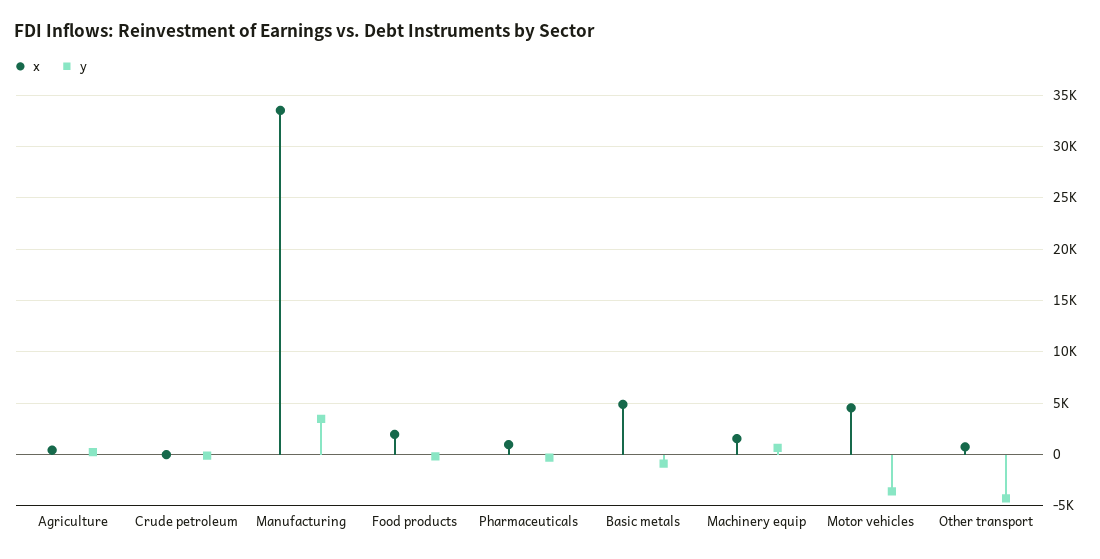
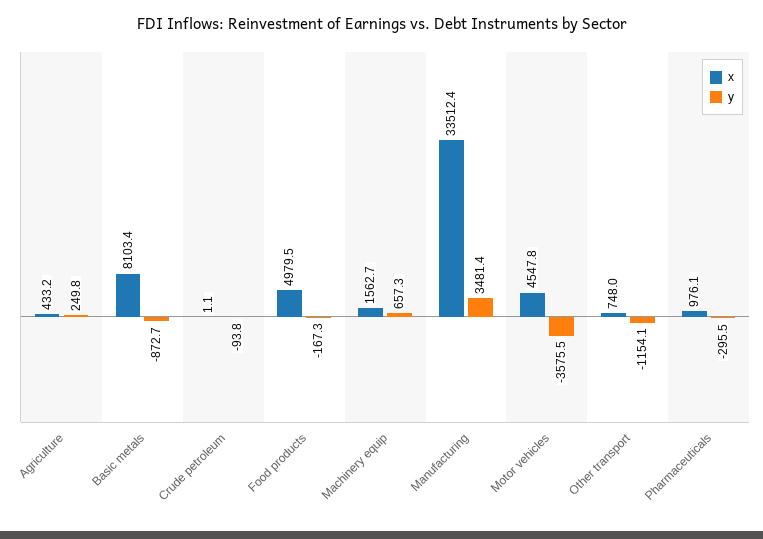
x, Food products: 2000 -> 4979.5
x, Basic metals: 5000 -> 8103.4
y, Other transport: -4000 -> -1154.1

